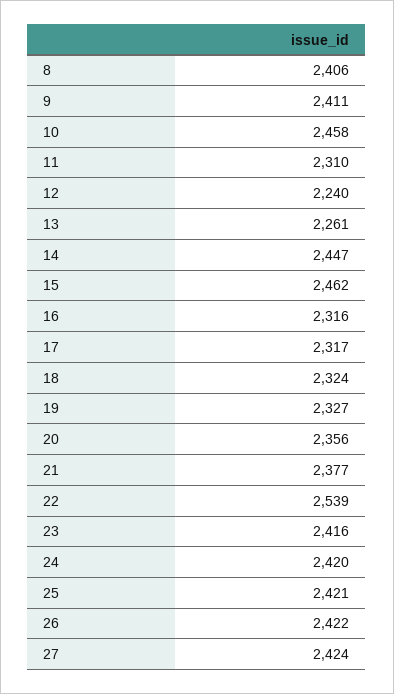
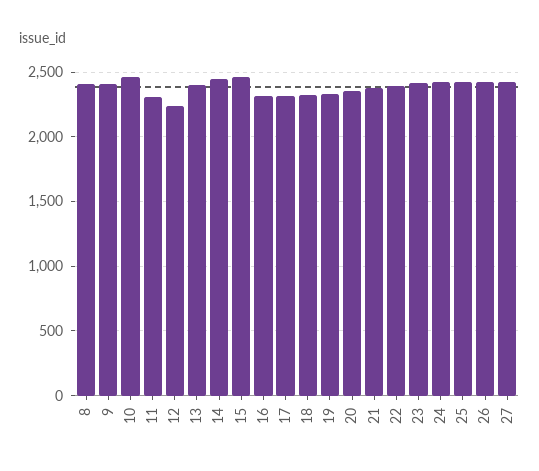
13: 2261 -> 2400
22: 2539 -> 2400

